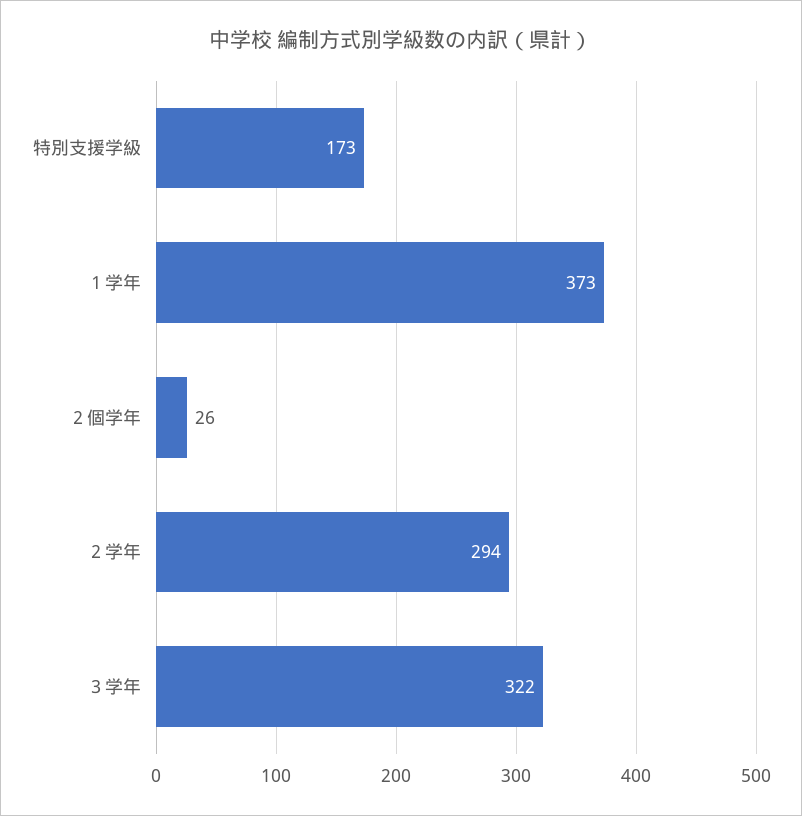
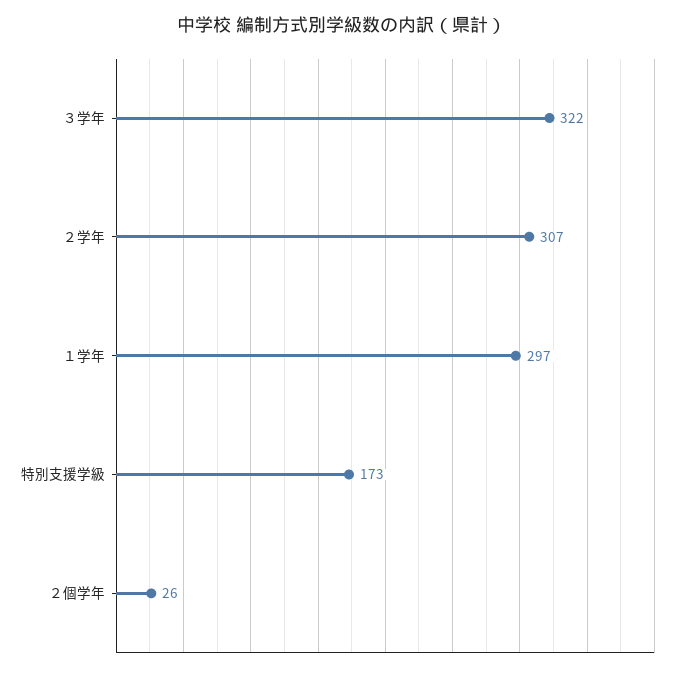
１学年: 373 -> 297
２学年: 294 -> 307

